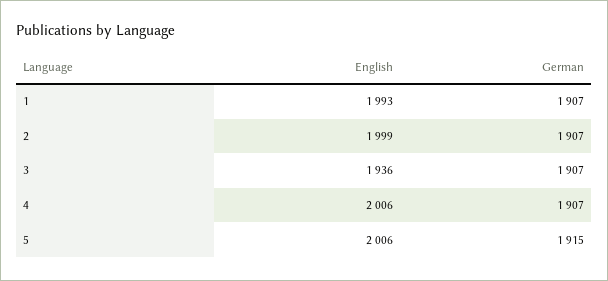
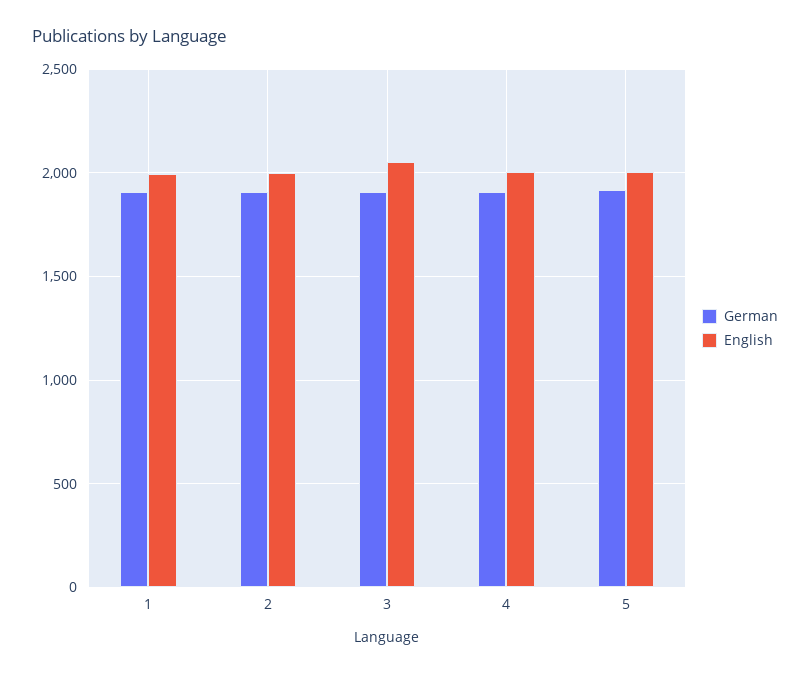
English, 3: 1936 -> 2050

